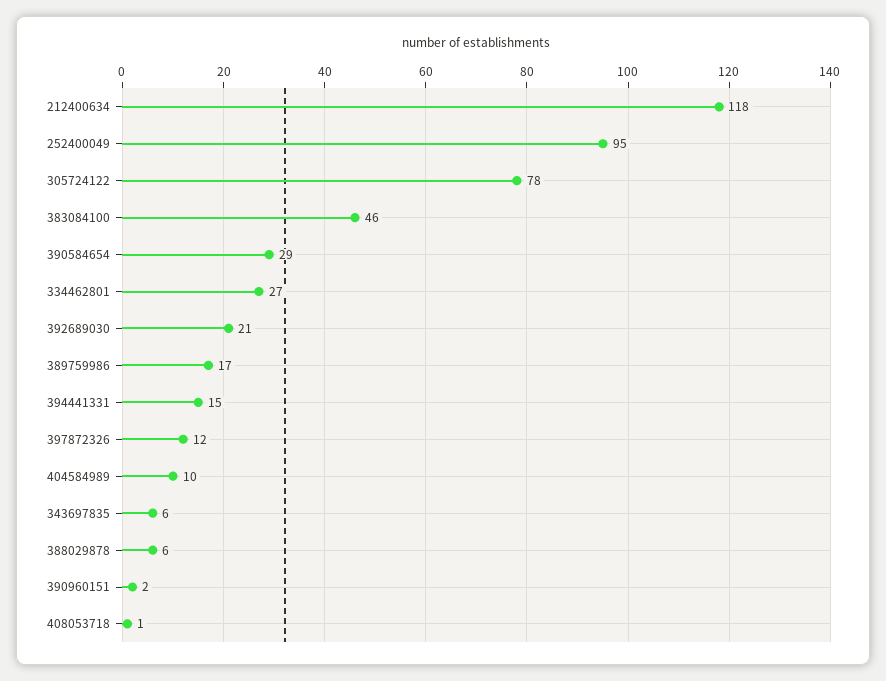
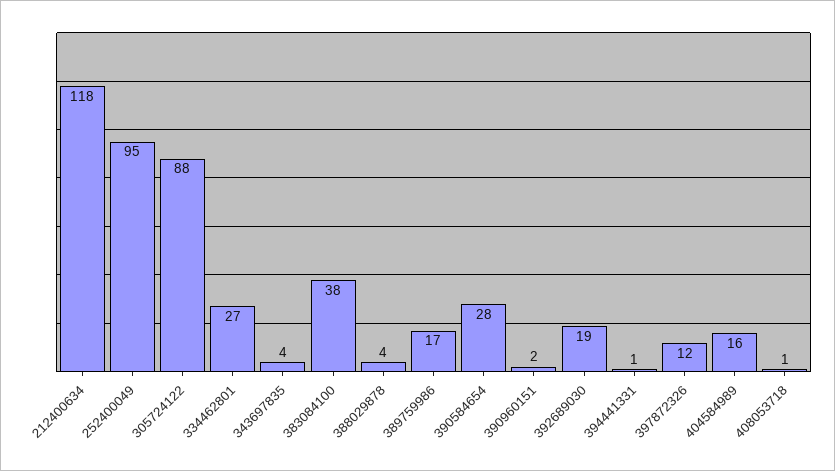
305724122: 78 -> 88
383084100: 46 -> 38
390584654: 29 -> 28
392689030: 21 -> 19
394441331: 15 -> 1
404584989: 10 -> 16
343697835: 6 -> 4
388029878: 6 -> 4

